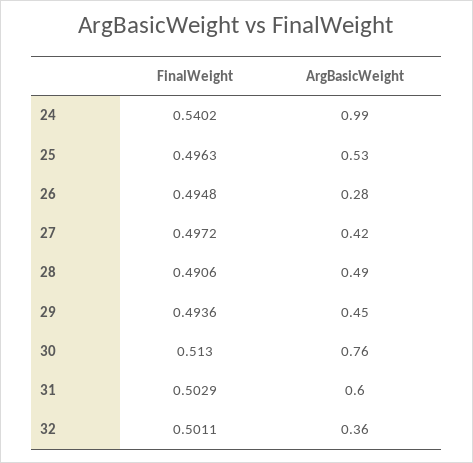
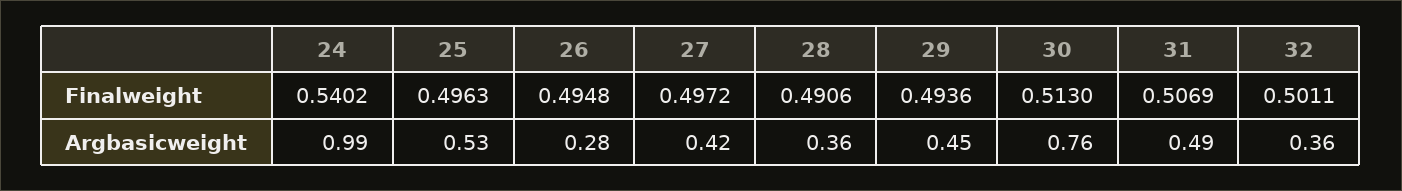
ArgBasicWeight, 28: 0.49 -> 0.36
FinalWeight, 31: 0.5029 -> 0.5069
ArgBasicWeight, 31: 0.6 -> 0.49

